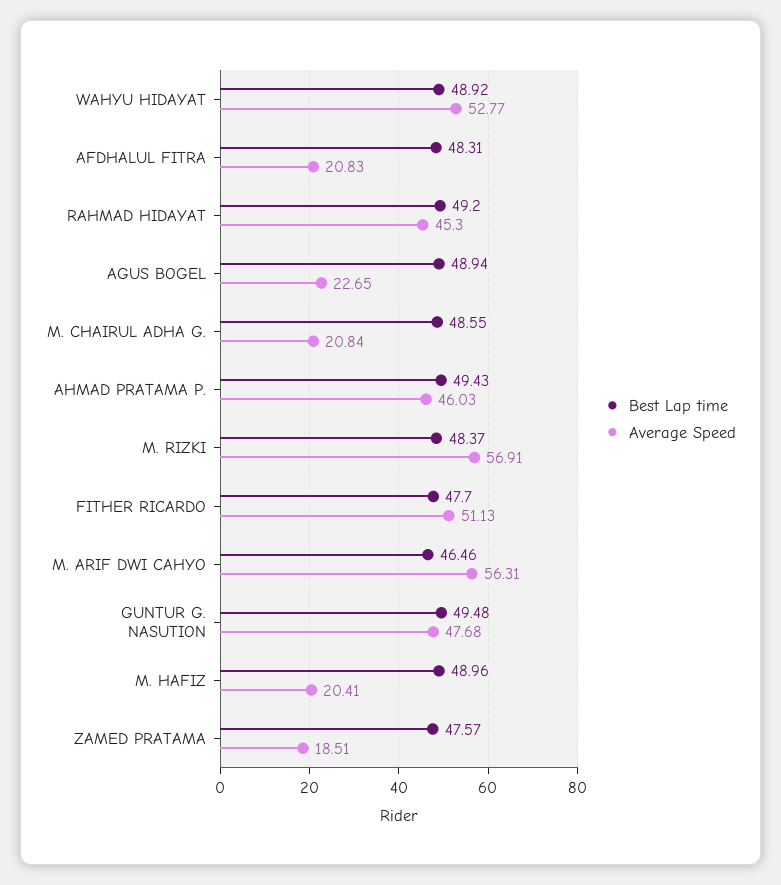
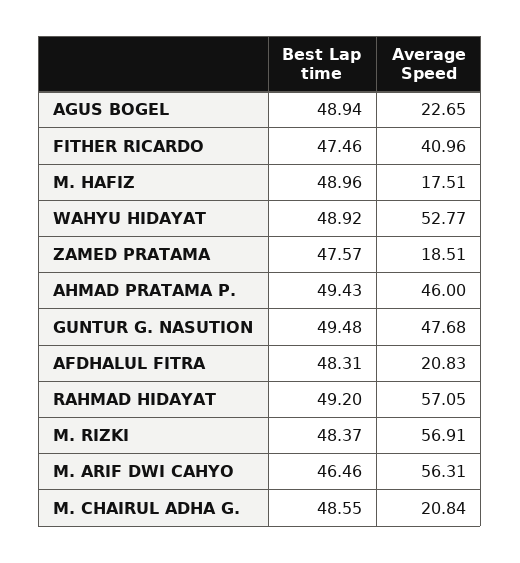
Average Speed, RAHMAD HIDAYAT: 45.3 -> 57.05
Average Speed, AHMAD PRATAMA P.: 46.03 -> 46
Best Lap time, FITHER RICARDO: 47.7 -> 47.46
Average Speed, FITHER RICARDO: 51.13 -> 40.96
Average Speed, M. HAFIZ: 20.41 -> 17.51

